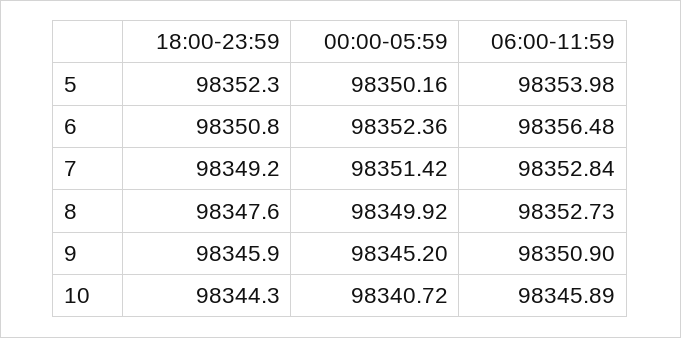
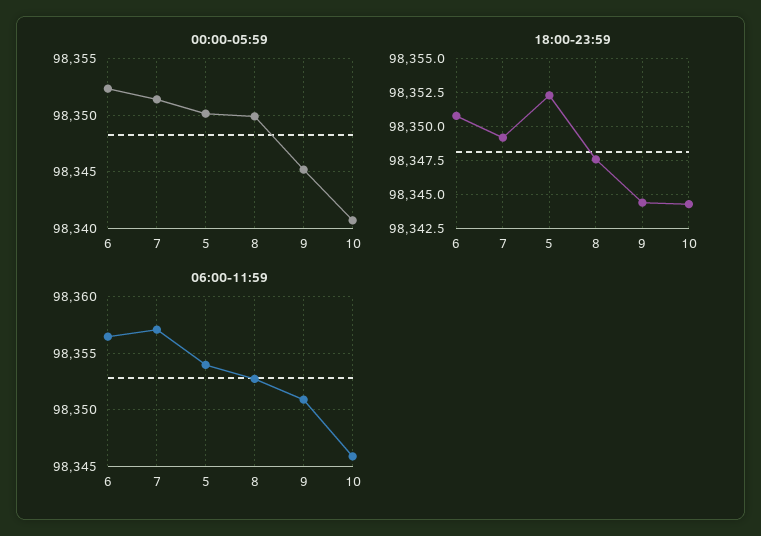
06:00-11:59, 7: 98352.84 -> 98357
18:00-23:59, 9: 98345.9 -> 98344.5

